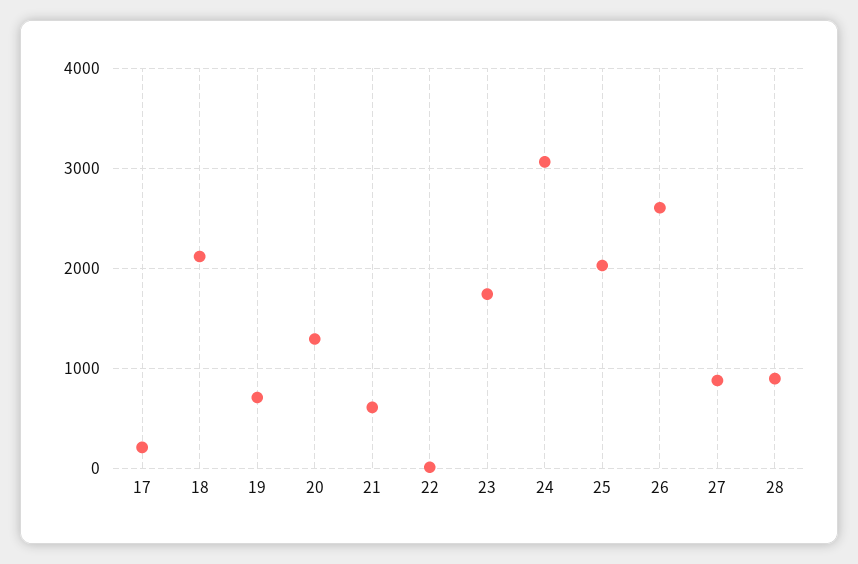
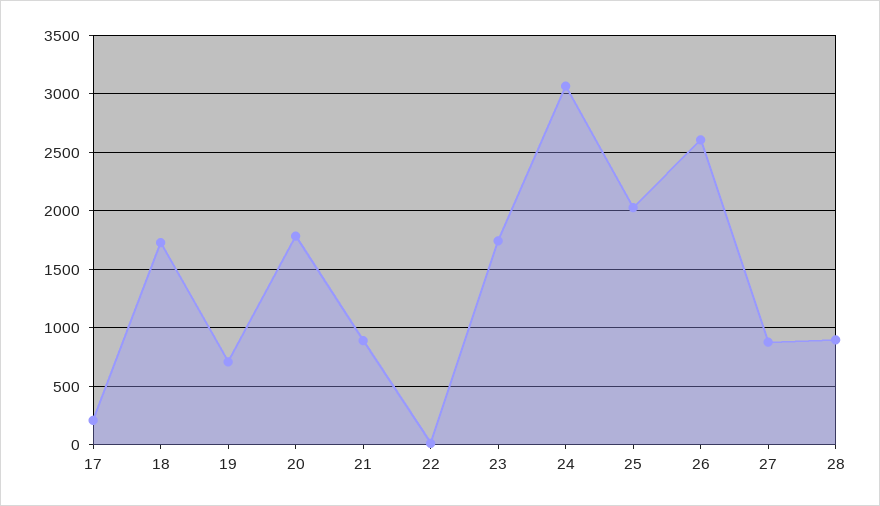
18: 2100 -> 1700
20: 1300 -> 1800
21: 600 -> 900

